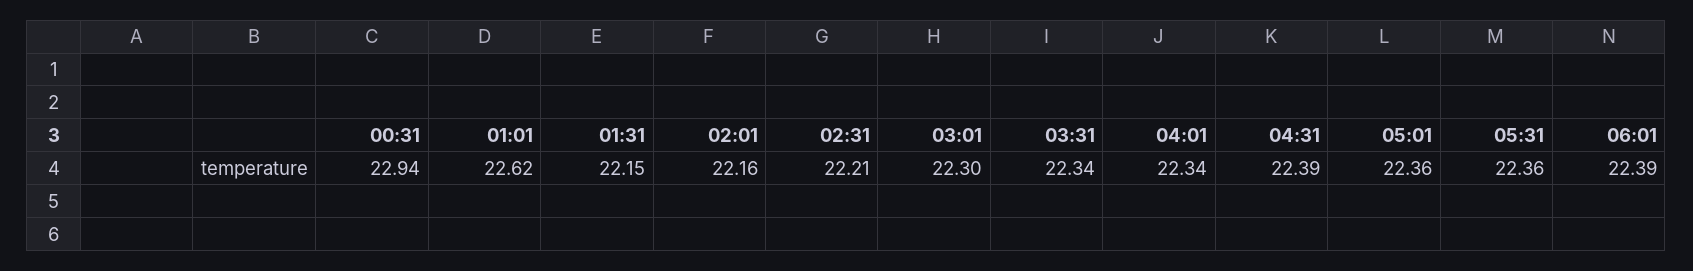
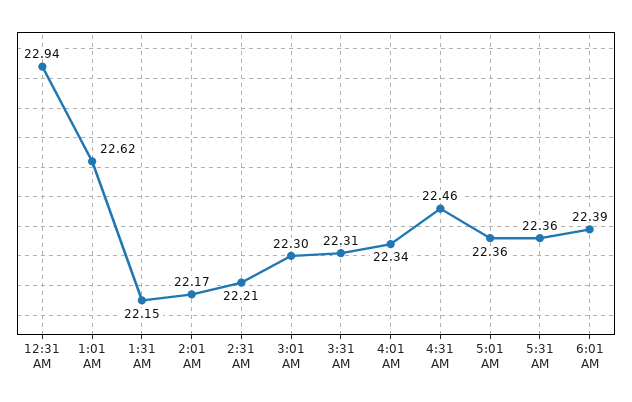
02:01: 22.16 -> 22.17
03:31: 22.34 -> 22.31
04:31: 22.39 -> 22.46

